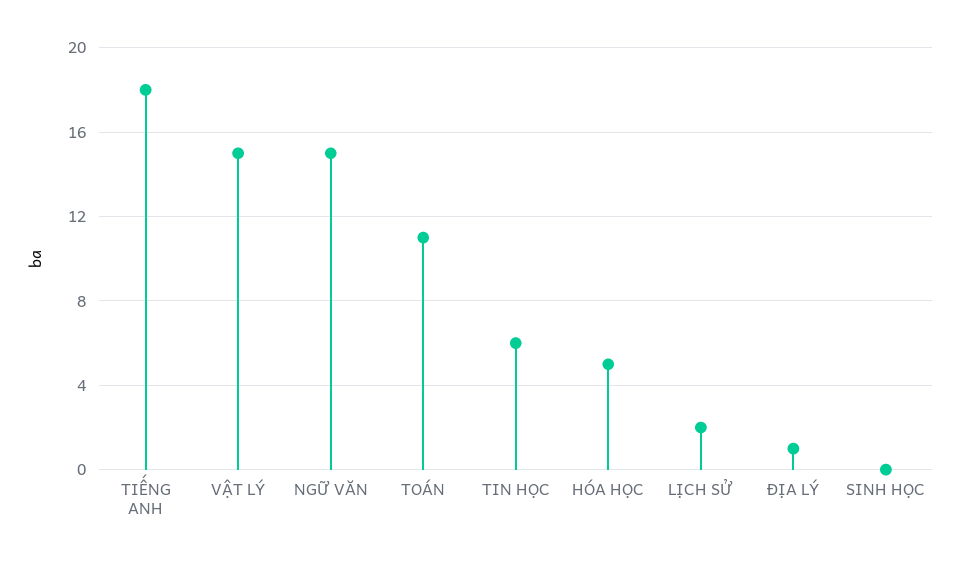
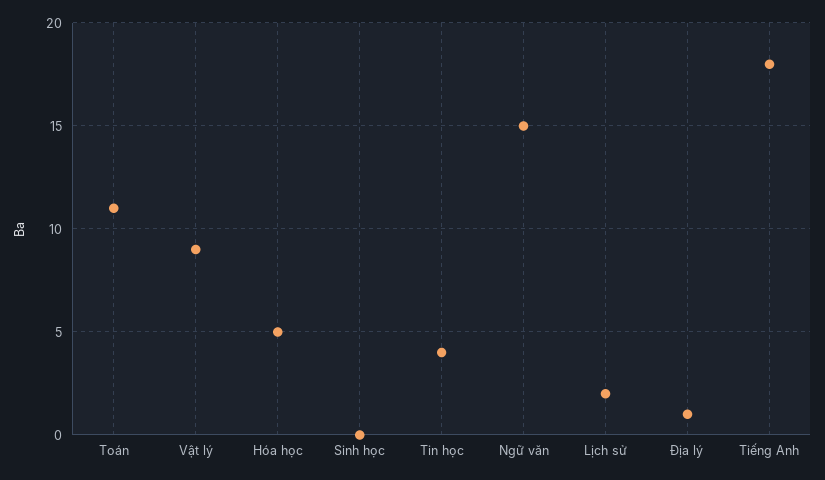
VẬT LÝ: 15 -> 9
TIN HỌC: 6 -> 4

